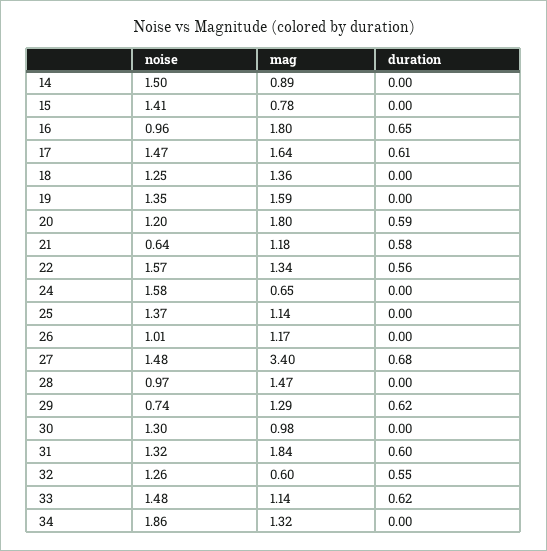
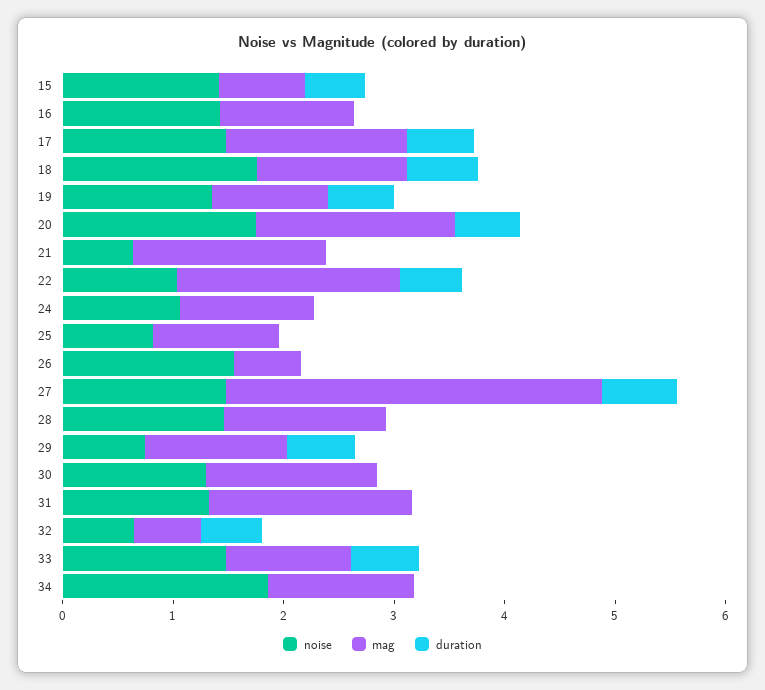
noise, 14: 1.5 -> none
mag, 14: 0.89 -> none
duration, 14: 0 -> none
duration, 15: 0 -> 0.6
noise, 16: 0.96 -> 1.4
mag, 16: 1.8 -> 1.2
duration, 16: 0.65 -> 0
noise, 18: 1.25 -> 1.8
duration, 18: 0 -> 0.6
mag, 19: 1.59 -> 1
duration, 19: 0 -> 0.6
noise, 20: 1.2 -> 1.8
mag, 21: 1.18 -> 1.8
duration, 21: 0.58 -> 0
noise, 22: 1.57 -> 1
mag, 22: 1.34 -> 2
noise, 24: 1.58 -> 1
mag, 24: 0.65 -> 1.2
noise, 25: 1.37 -> 0.8
noise, 26: 1.01 -> 1.6
mag, 26: 1.17 -> 0.6
noise, 28: 0.97 -> 1.4
mag, 30: 0.98 -> 1.6
duration, 31: 0.6 -> 0
noise, 32: 1.26 -> 0.6

